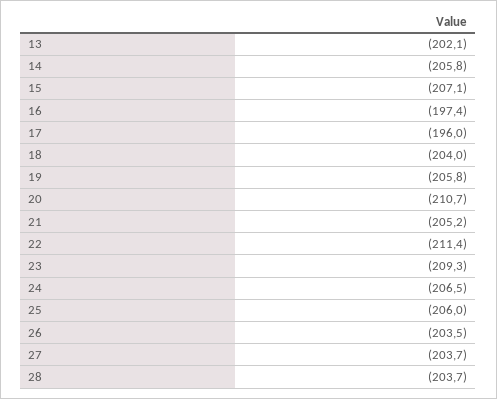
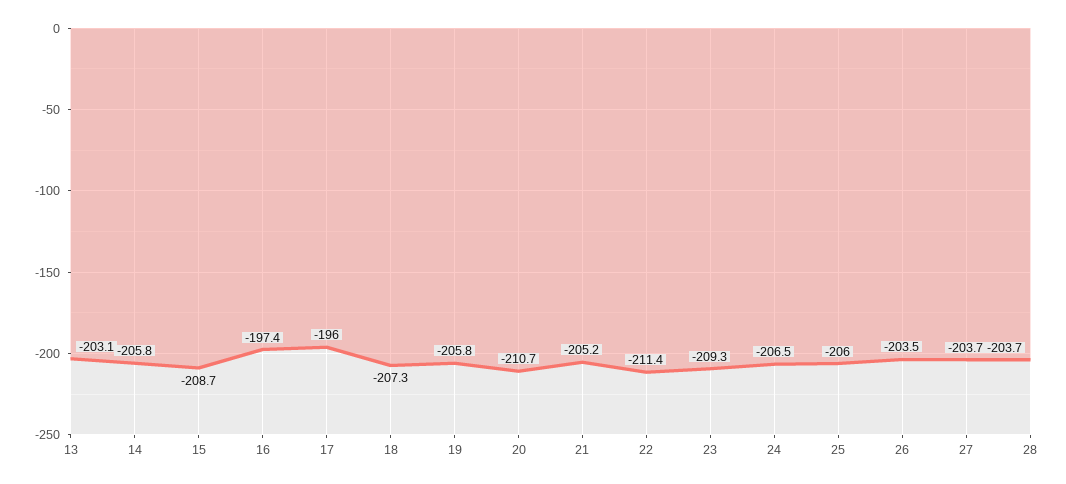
13: -202.1 -> -203.1
15: -207.1 -> -208.7
18: -204 -> -207.3

